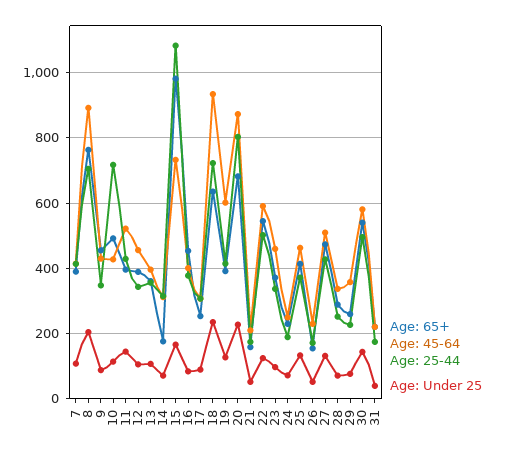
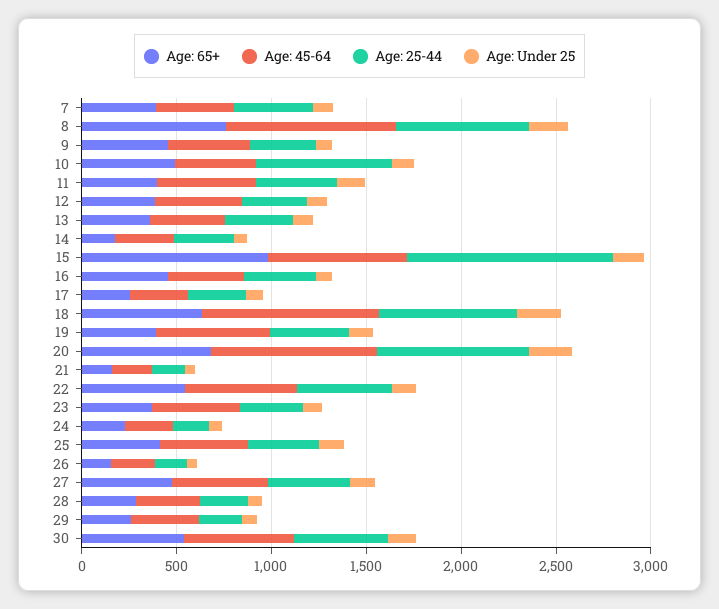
Age: 65+, 31: 220 -> none
Age: 45-64, 31: 220 -> none
Age: 25-44, 31: 180 -> none
Age: Under 25, 31: 40 -> none

